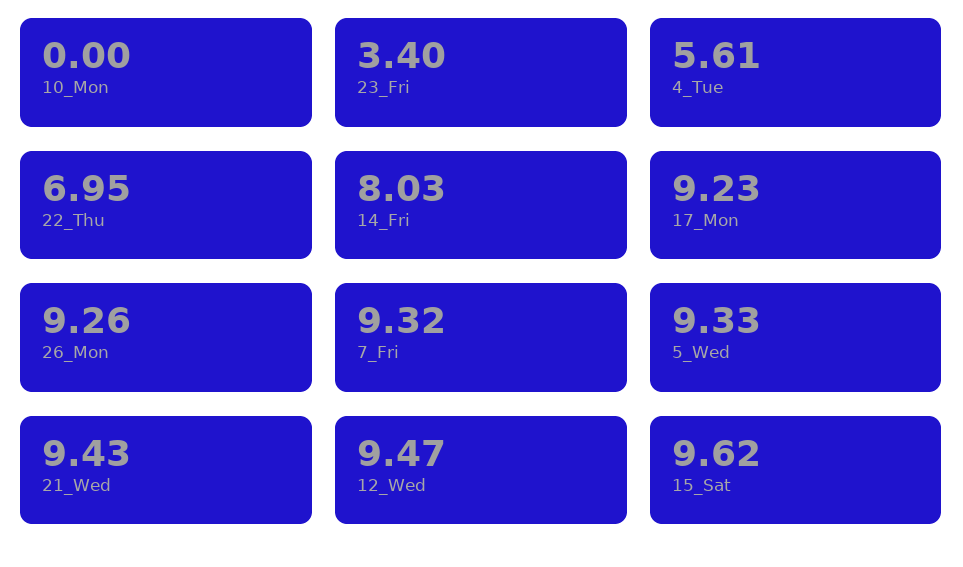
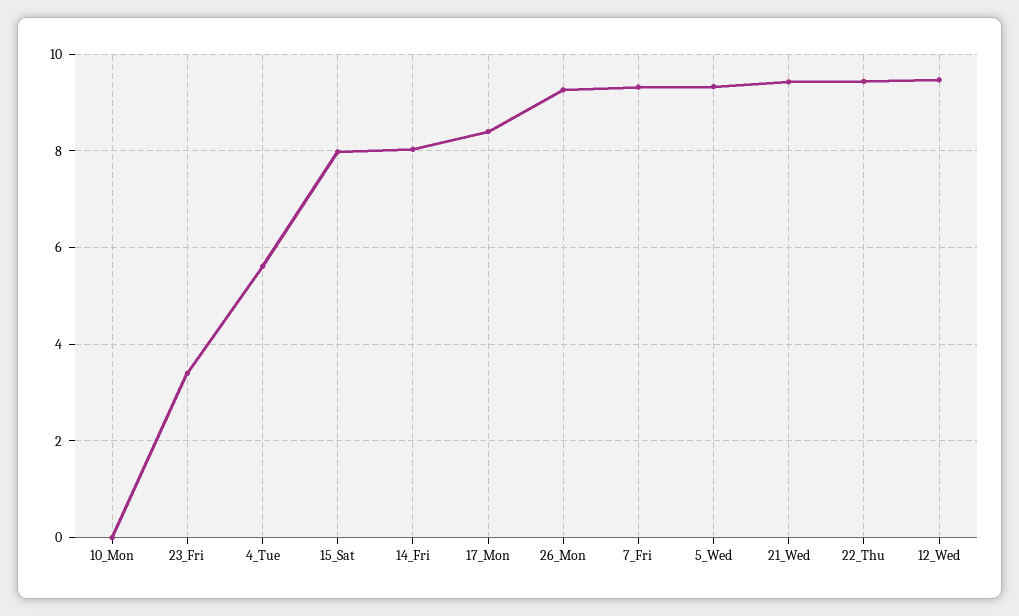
22_Thu: 6.95 -> 9.4
17_Mon: 9.23 -> 8.4
15_Sat: 9.62 -> 8

